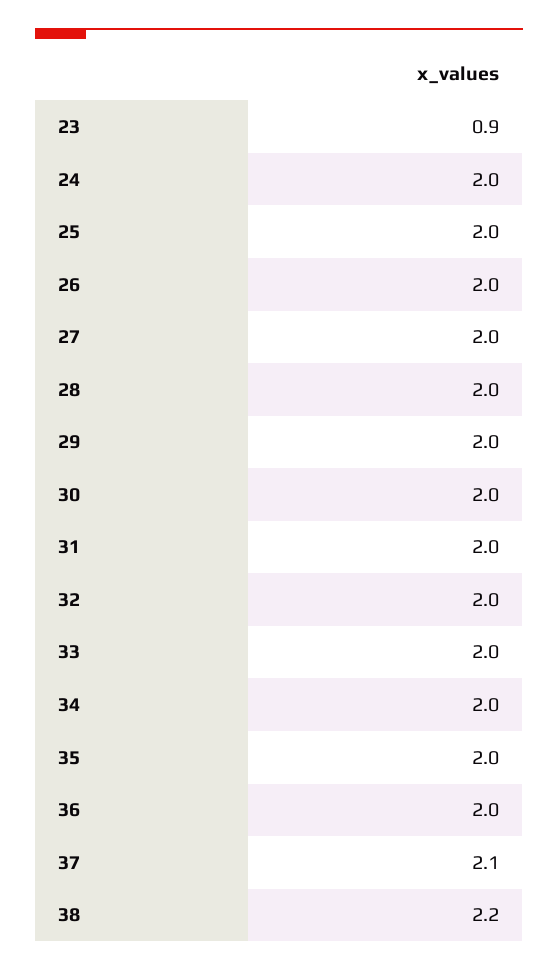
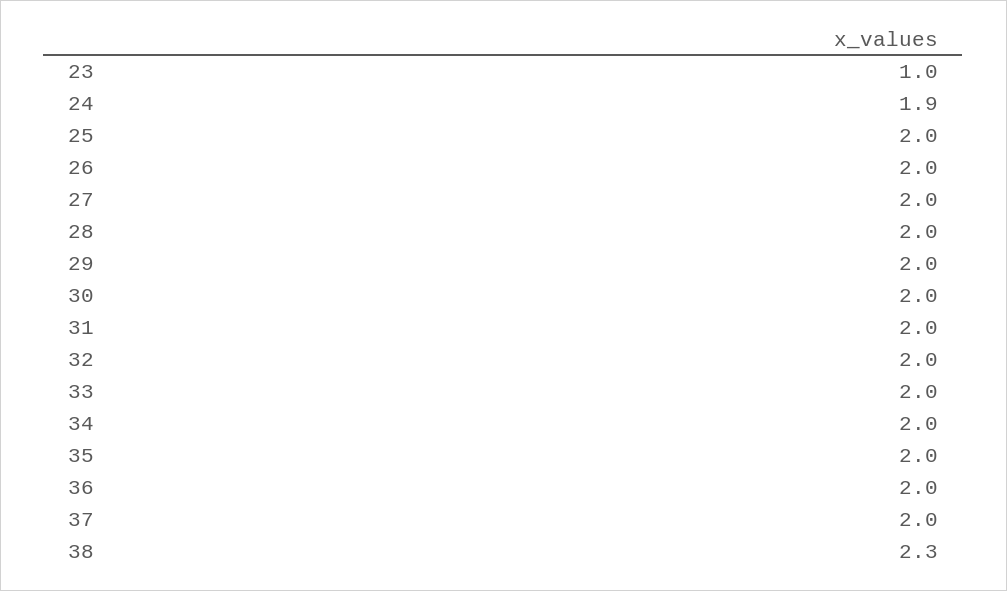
23: 0.9 -> 1
24: 2 -> 1.9
37: 2.1 -> 2
38: 2.2 -> 2.3

